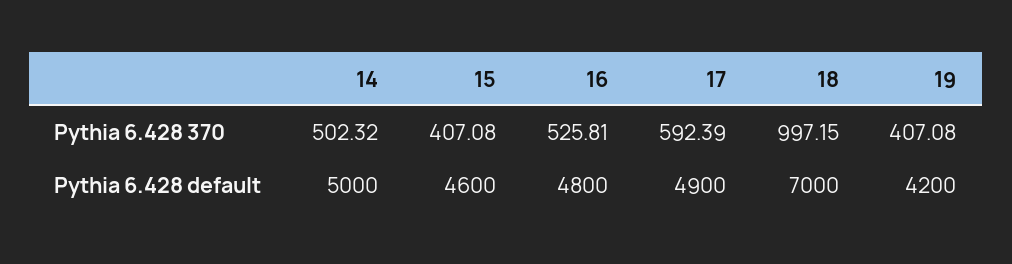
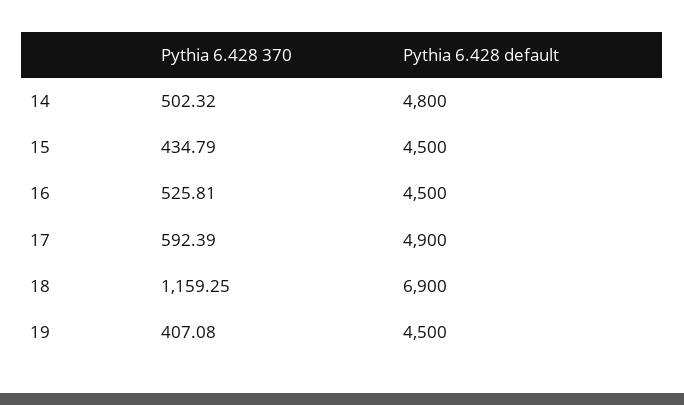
15, Pythia 6.428 370: 407.08 -> 434.79
18, Pythia 6.428 370: 997.15 -> 1159.25
14, Pythia 6.428 default: 5000 -> 4800
15, Pythia 6.428 default: 4600 -> 4500
16, Pythia 6.428 default: 4800 -> 4500
18, Pythia 6.428 default: 7000 -> 6900
19, Pythia 6.428 default: 4200 -> 4500

